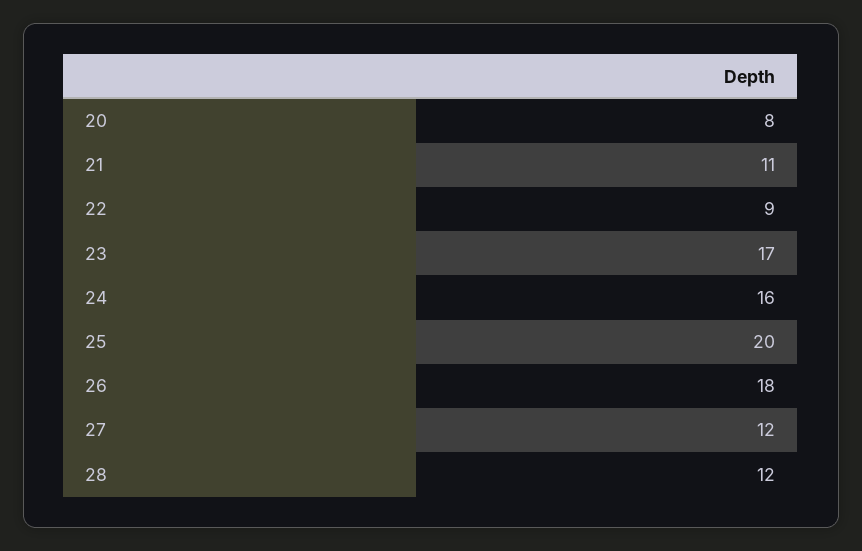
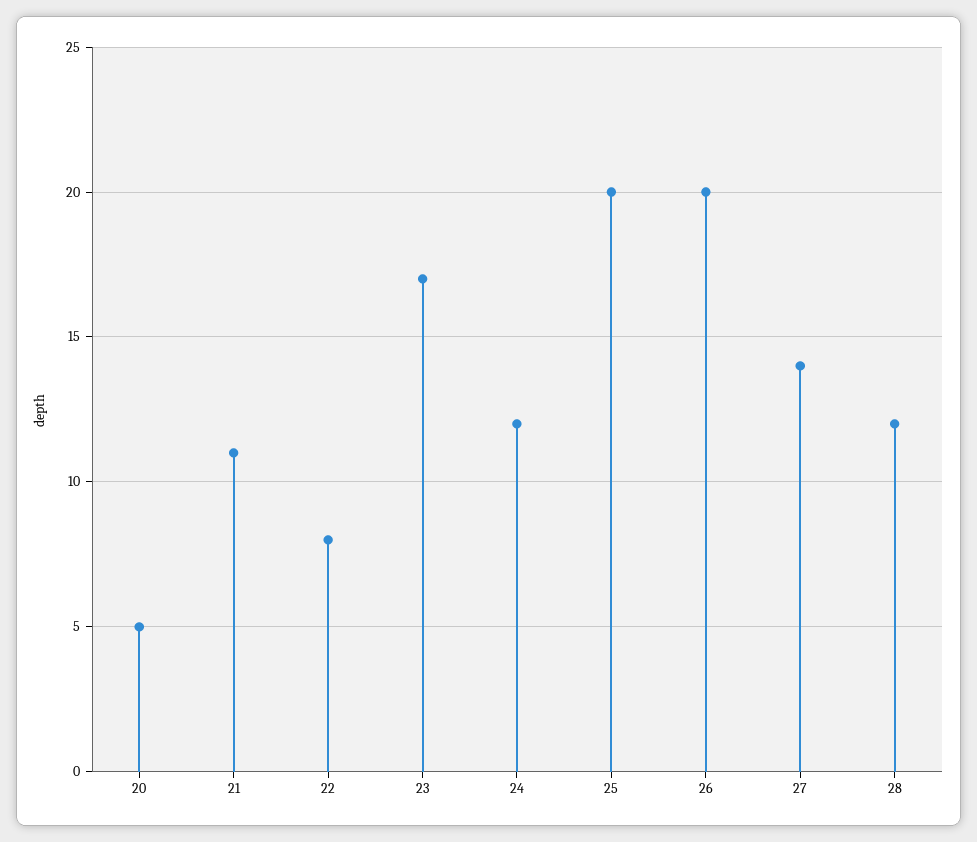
20: 8 -> 5
22: 9 -> 8
24: 16 -> 12
26: 18 -> 20
27: 12 -> 14

